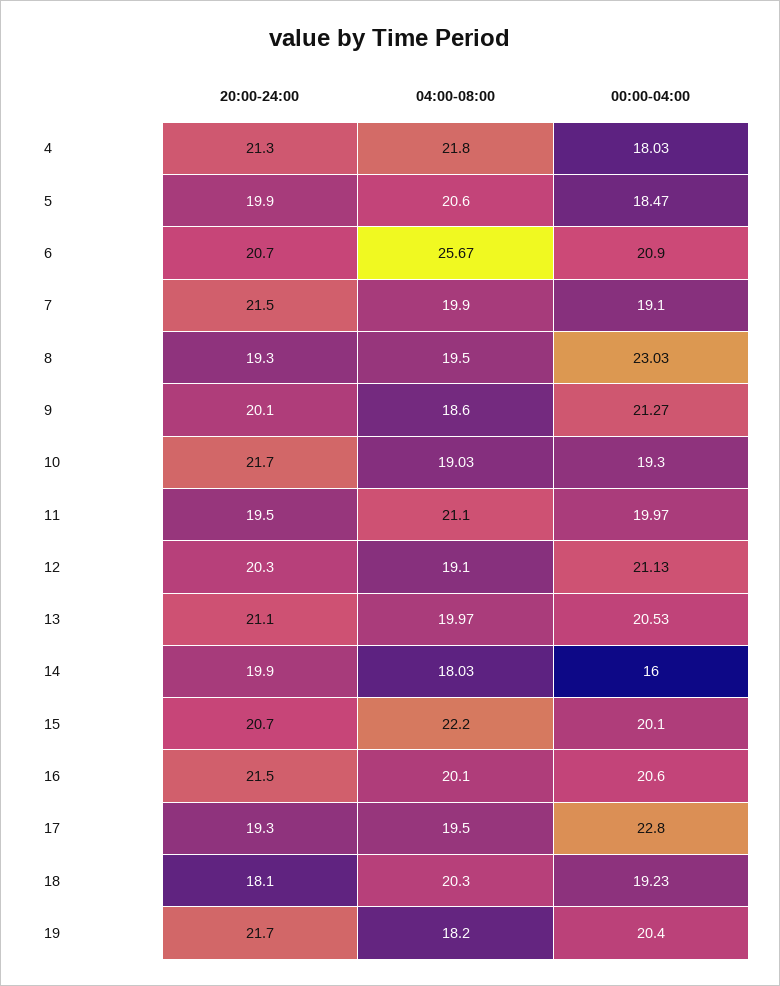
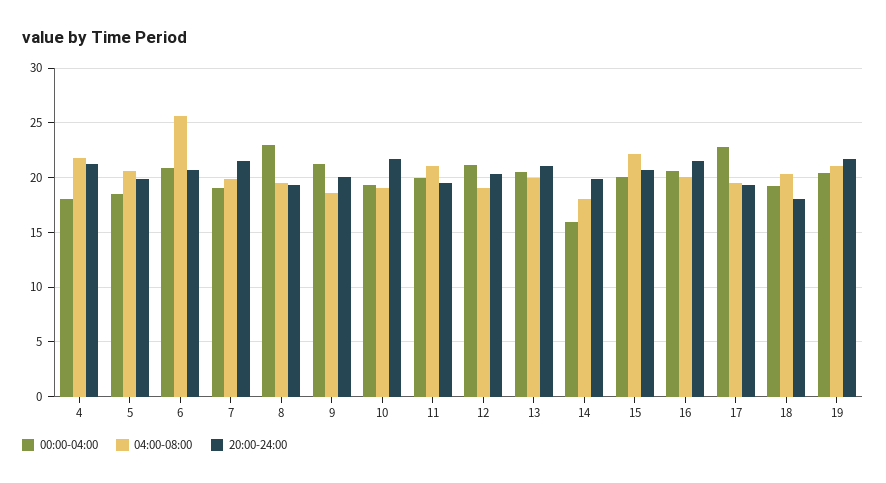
04:00-08:00, 19: 18.2 -> 21

